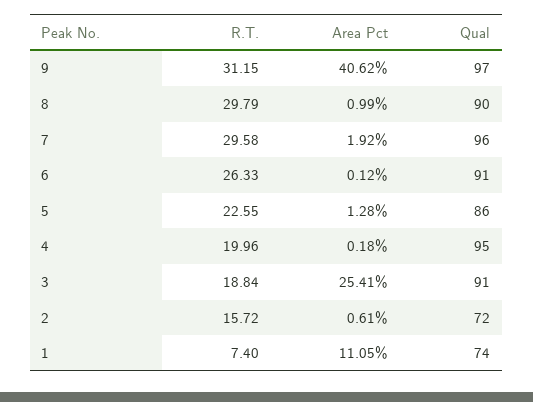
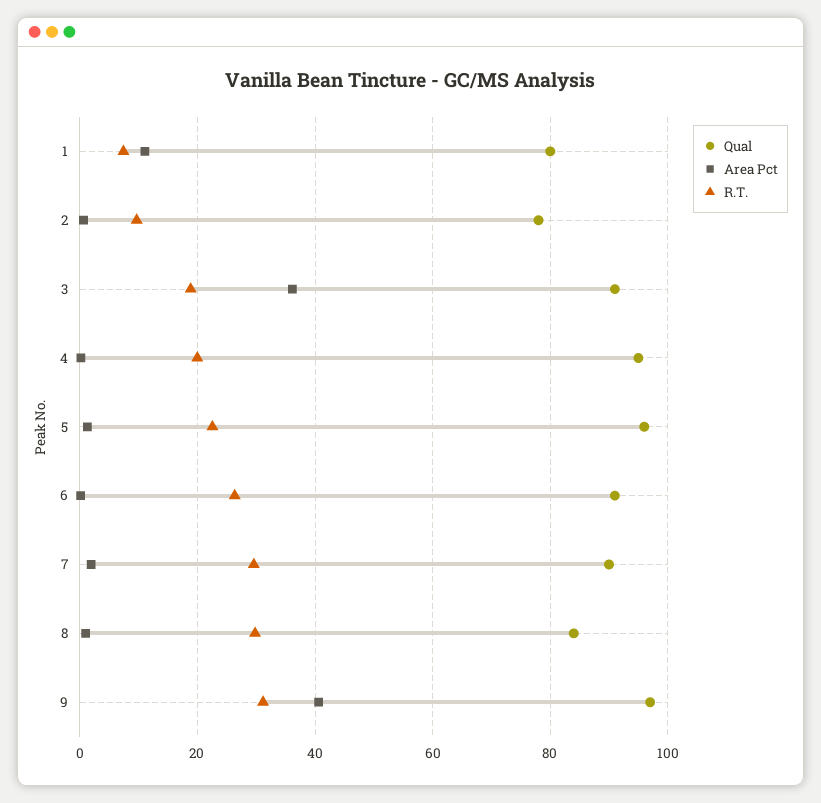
Qual, 8: 90 -> 84
Qual, 7: 96 -> 90
Qual, 5: 86 -> 96
Area Pct, 3: 25.41 -> 36
R.T., 2: 15.72 -> 10
Qual, 2: 72 -> 78
Qual, 1: 74 -> 80

